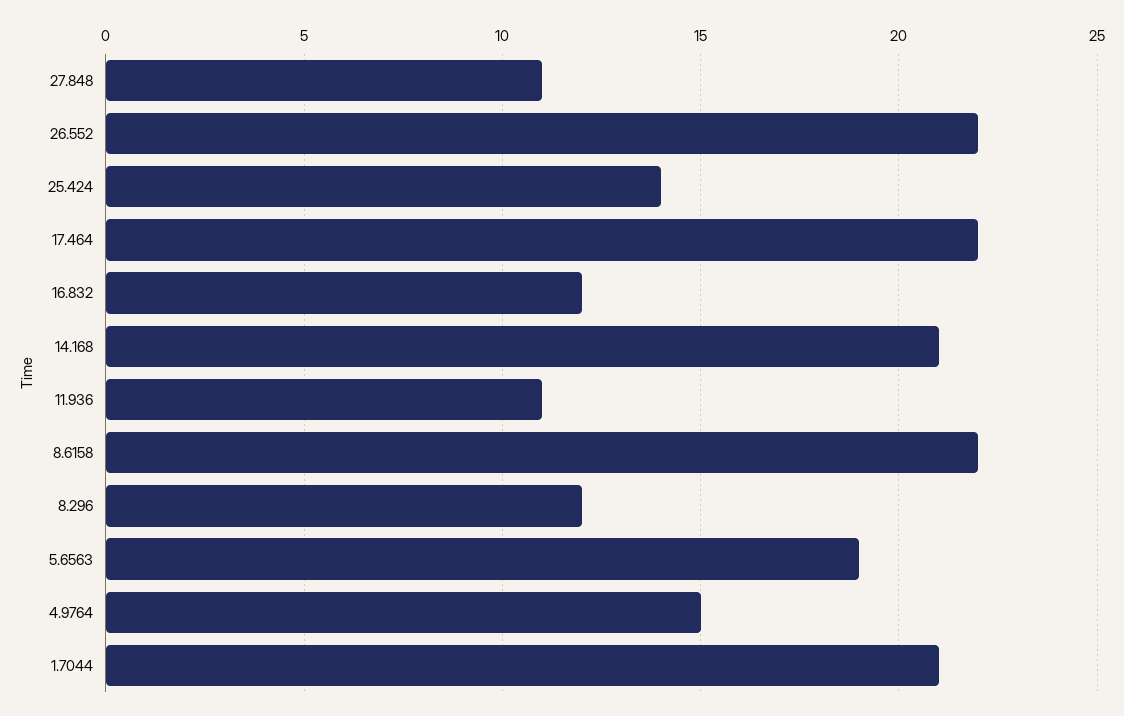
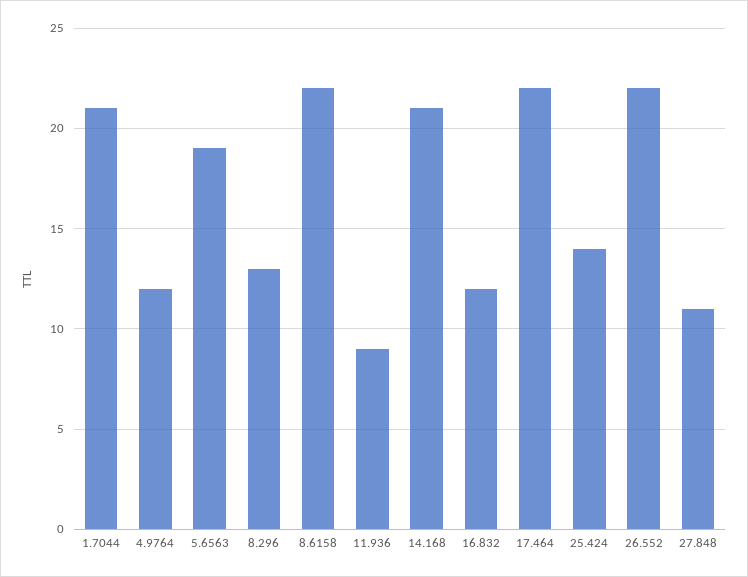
11.936: 11 -> 9
8.296: 12 -> 13
4.9764: 15 -> 12

